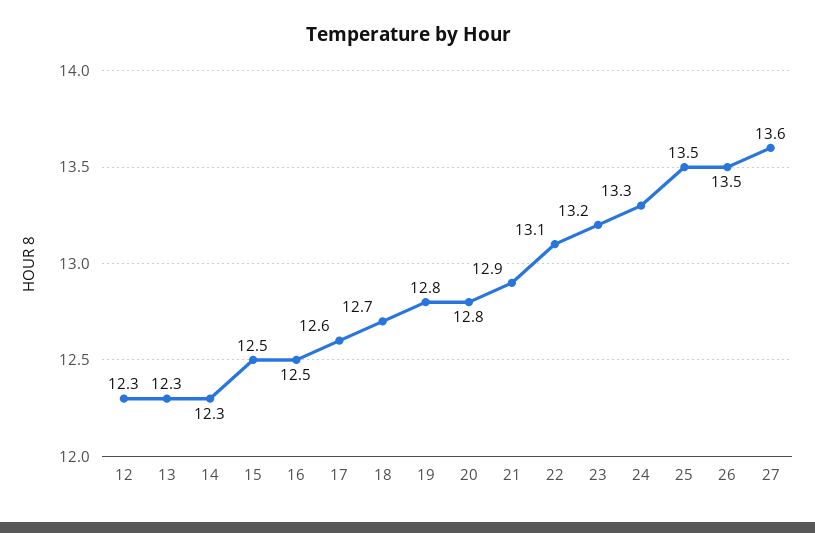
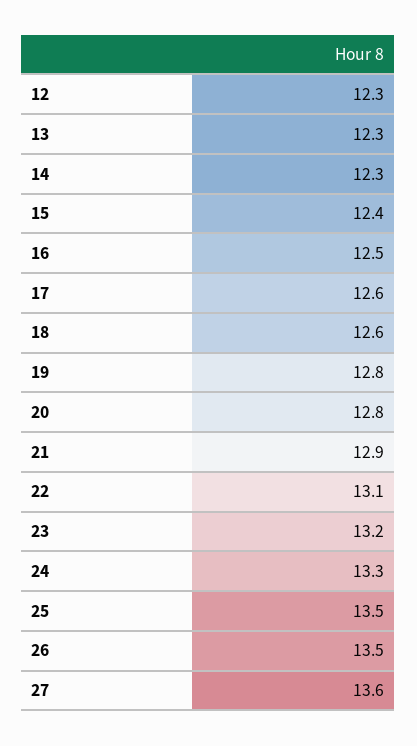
15: 12.5 -> 12.4
18: 12.7 -> 12.6

